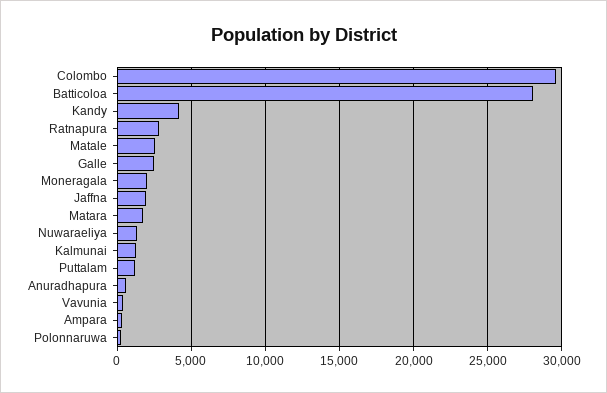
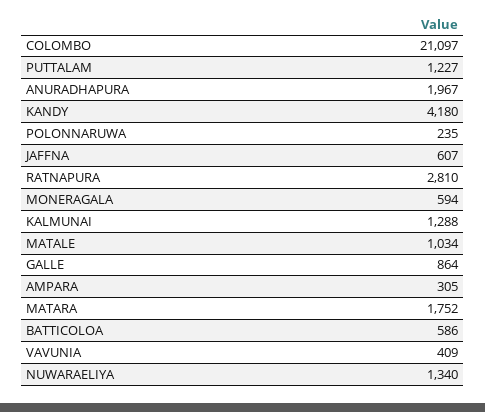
Colombo: 29500 -> 21097
Batticoloa: 28000 -> 586
Matale: 2500 -> 1034
Galle: 2500 -> 864
Moneragala: 2000 -> 594
Jaffna: 2000 -> 607
Anuradhapura: 500 -> 1967

